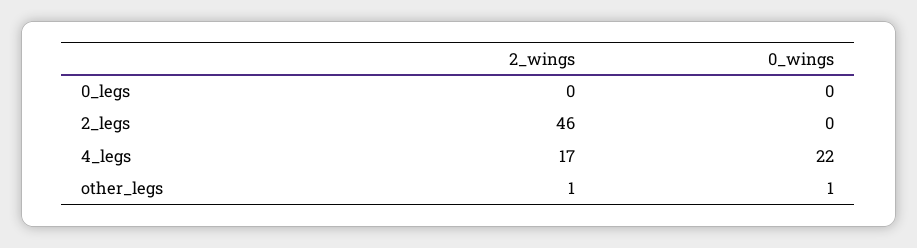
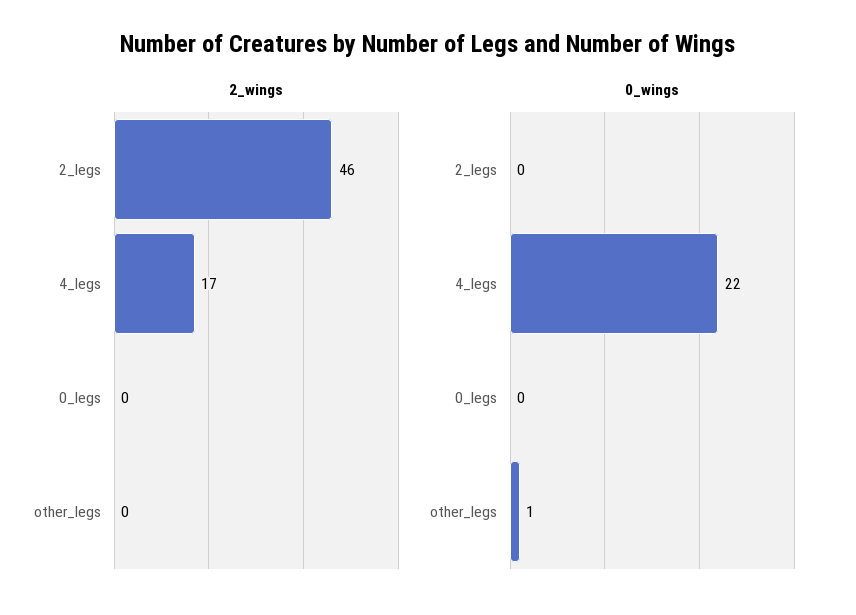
2_wings, other_legs: 1 -> 0

